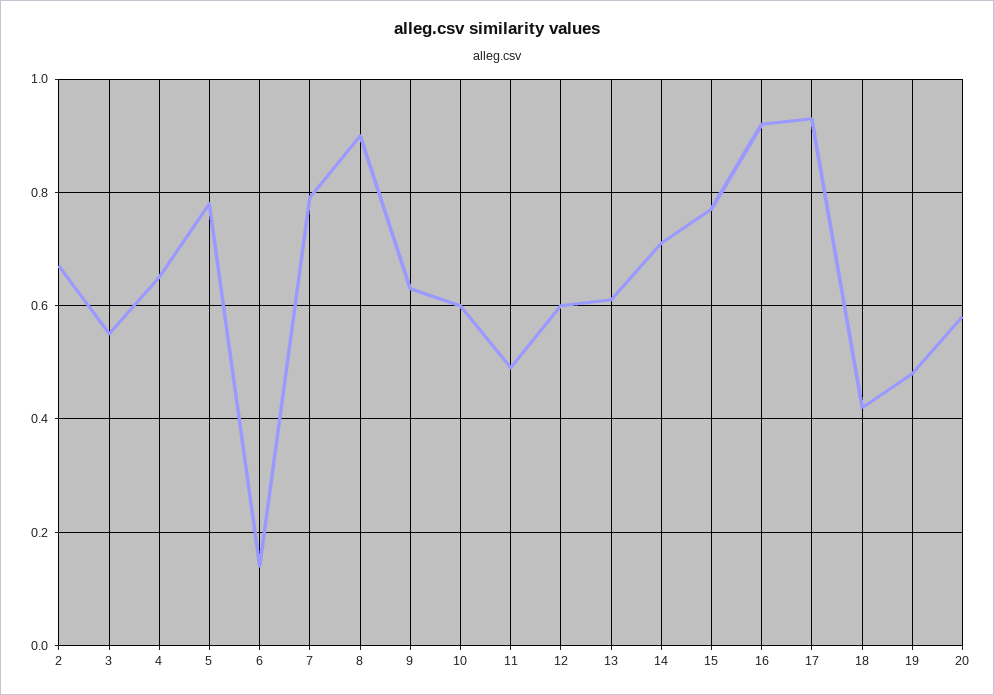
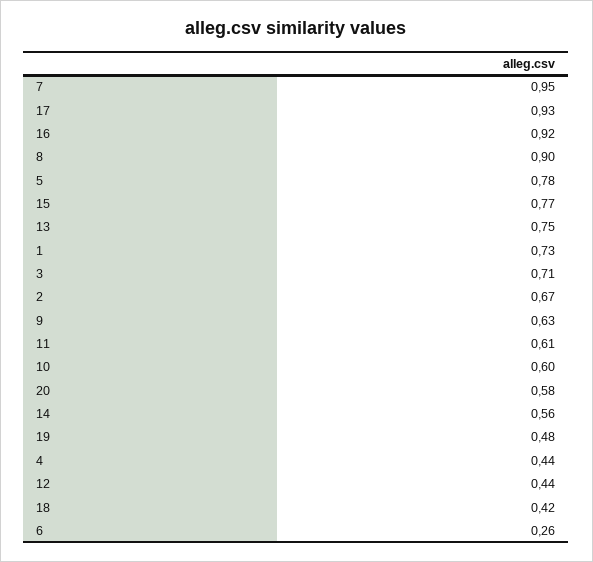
3: 0.55 -> 0.71
4: 0.65 -> 0.44
6: 0.15 -> 0.26
7: 0.8 -> 0.95
11: 0.5 -> 0.61
12: 0.6 -> 0.44
13: 0.6 -> 0.75
14: 0.7 -> 0.56
1: none -> 0.73

